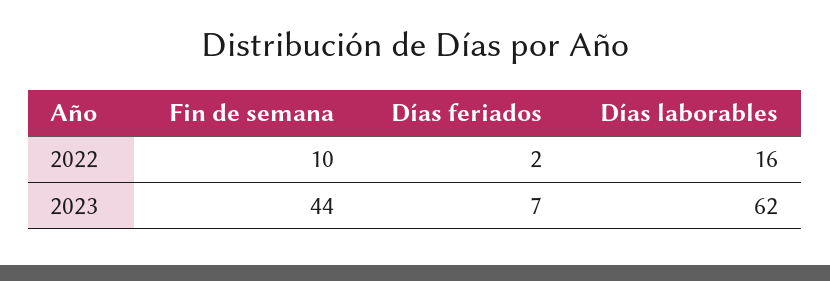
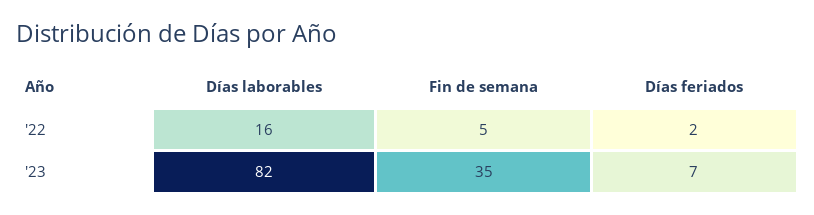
Fin de semana, 2022: 10 -> 5
Fin de semana, 2023: 44 -> 35
Días laborables, 2023: 62 -> 82

